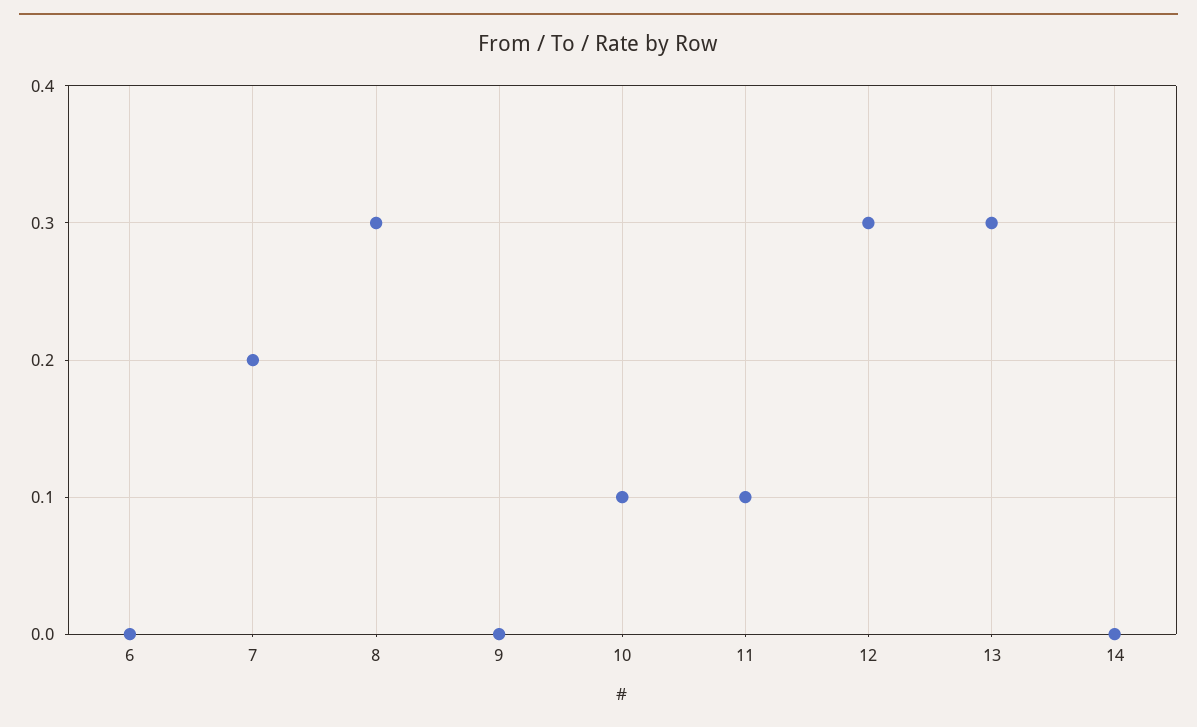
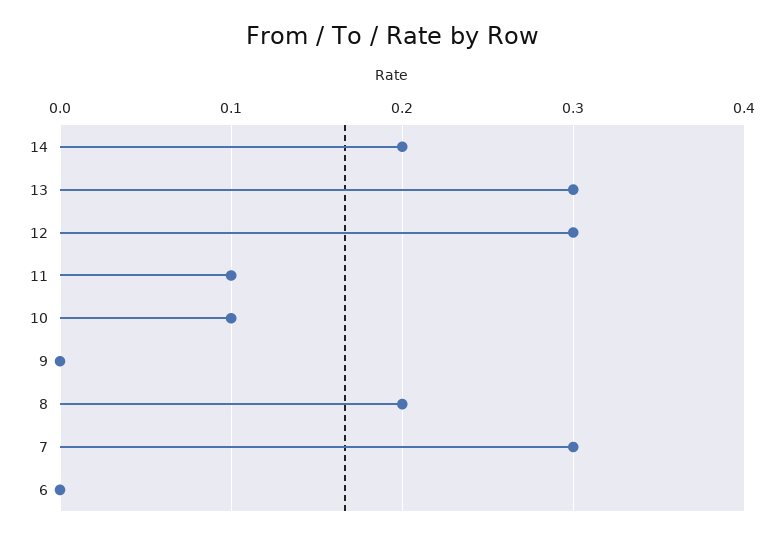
7: 0.2 -> 0.3
8: 0.3 -> 0.2
14: 0 -> 0.2

